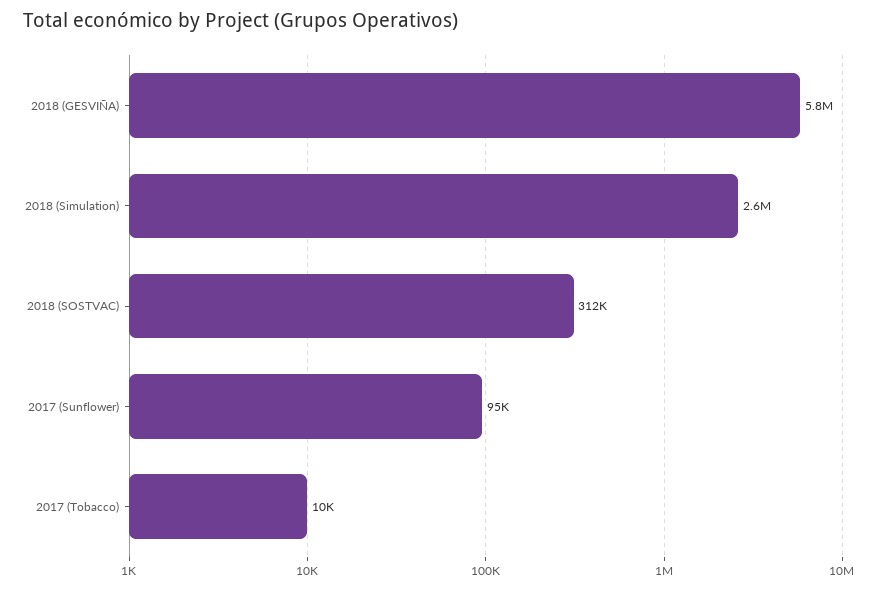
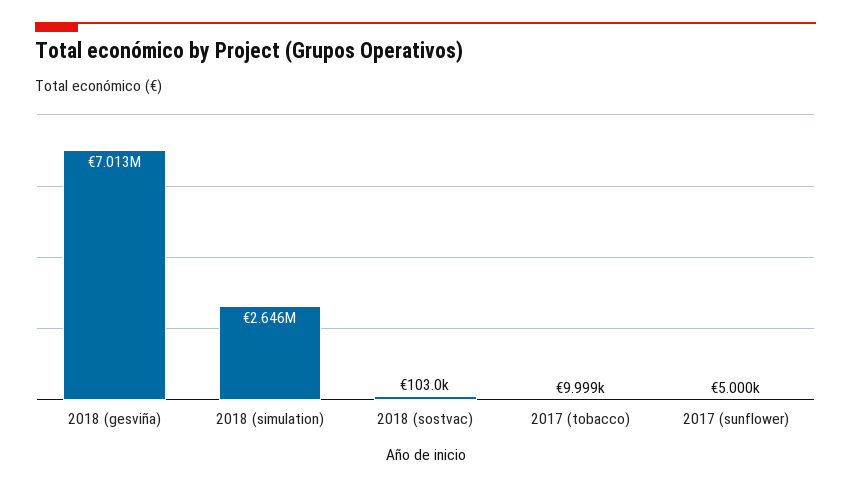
2018 (GESVIÑA): 5800000 -> 7013000
2018 (SOSTVAC): 312000 -> 103000
2017 (Sunflower): 95000 -> 5000

